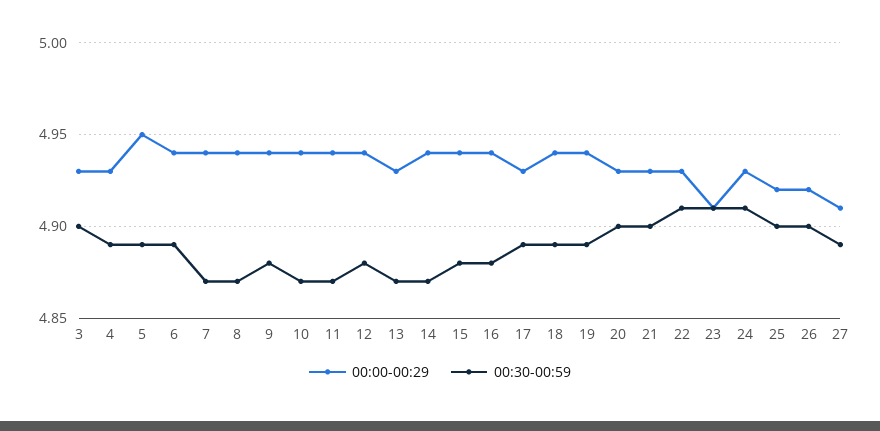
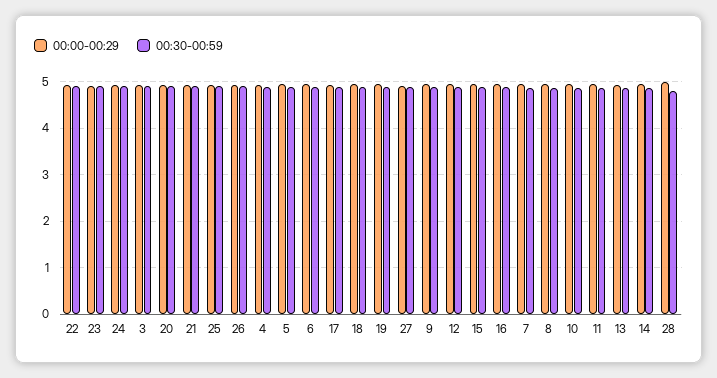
00:00-00:29, 28: none -> 5
00:30-00:59, 28: none -> 4.8

